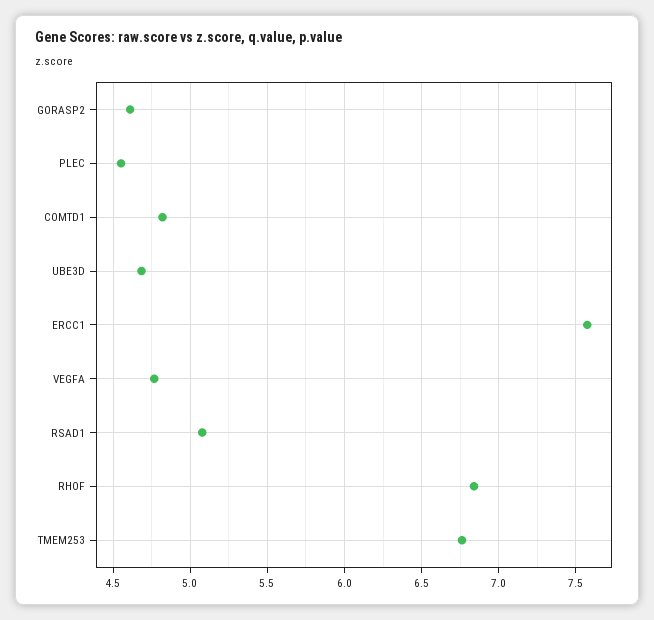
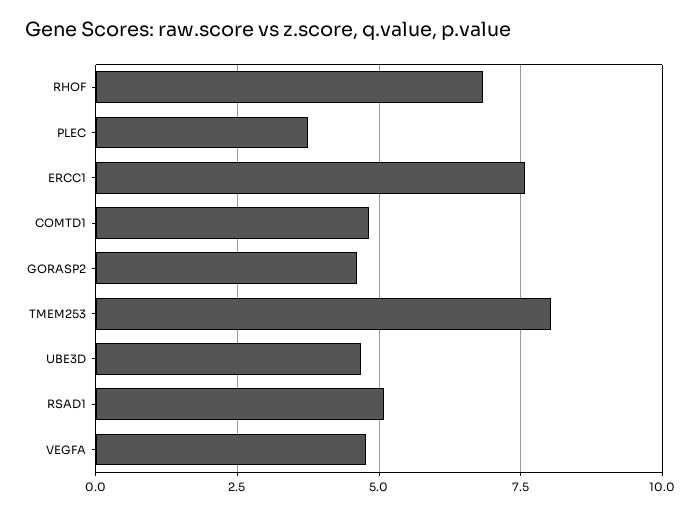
PLEC: 4.55 -> 3.75
TMEM253: 6.75 -> 8

